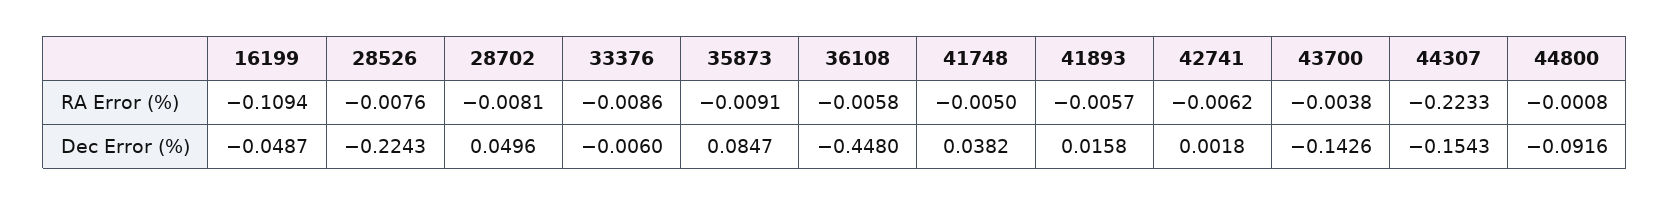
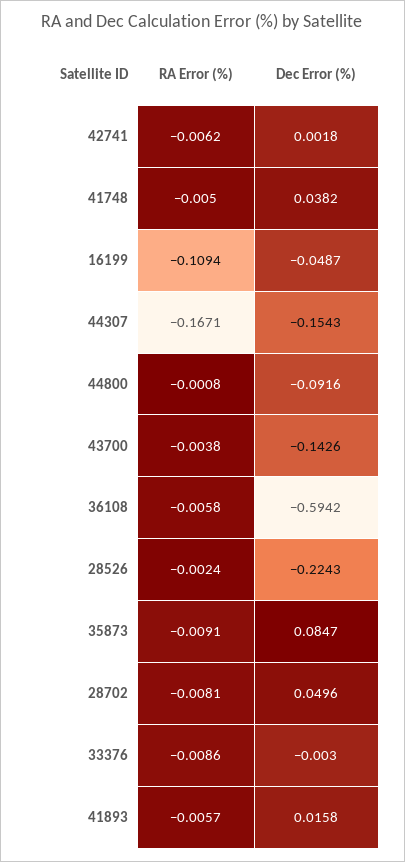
28526, RA Error (%): -0.0076 -> -0.0024
44307, RA Error (%): -0.2233 -> -0.1671
33376, Dec Error (%): -0.006 -> -0.003
36108, Dec Error (%): -0.448 -> -0.5942

